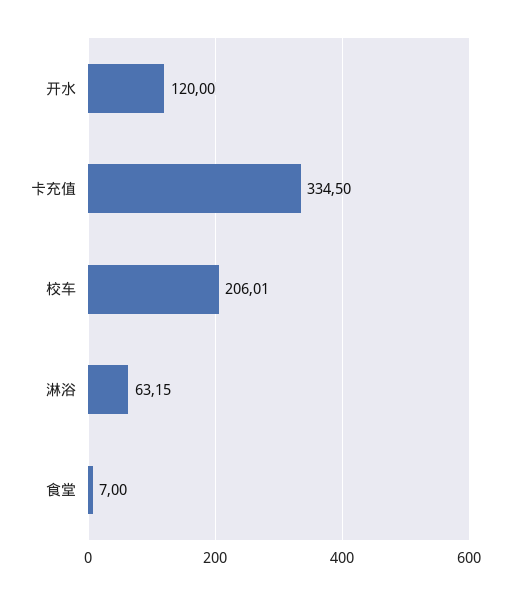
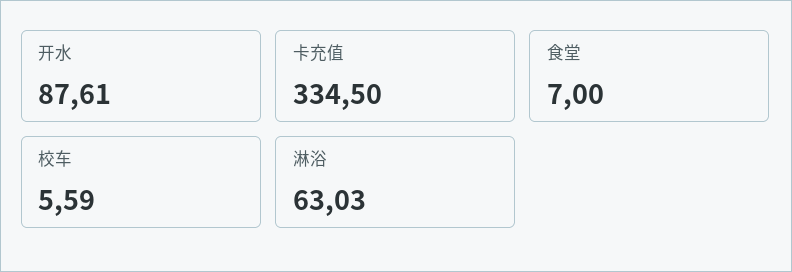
开水: 120 -> 87.61
校车: 206.01 -> 5.59
淋浴: 63.15 -> 63.03

